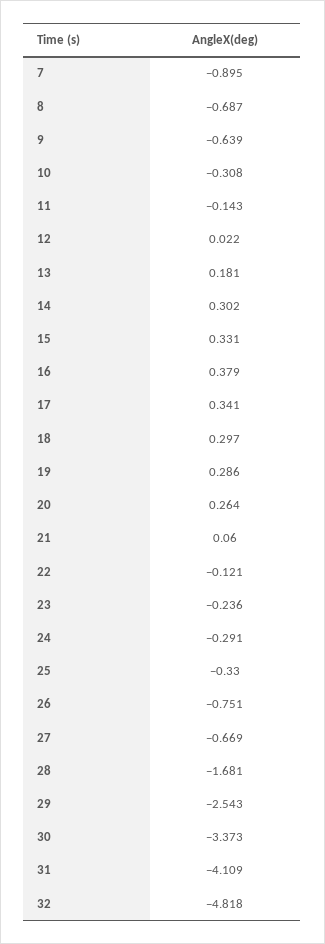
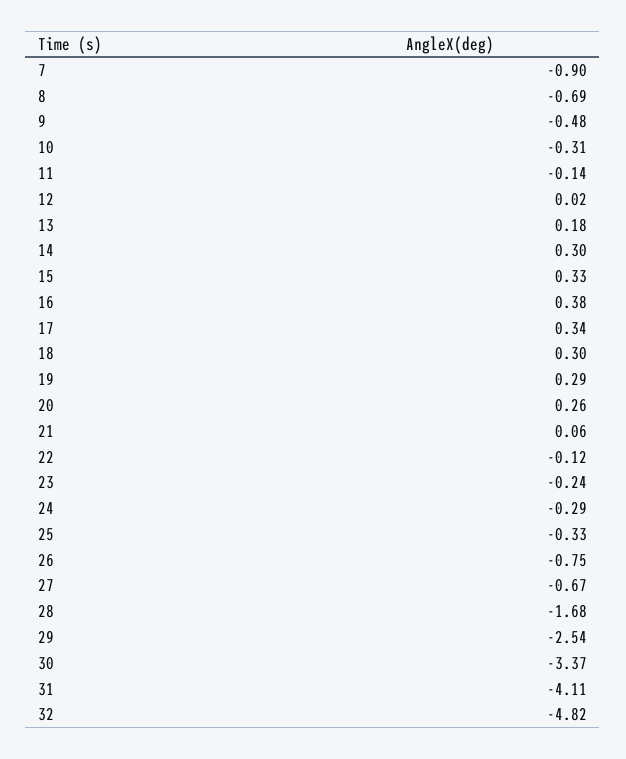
9: -0.639 -> -0.48

